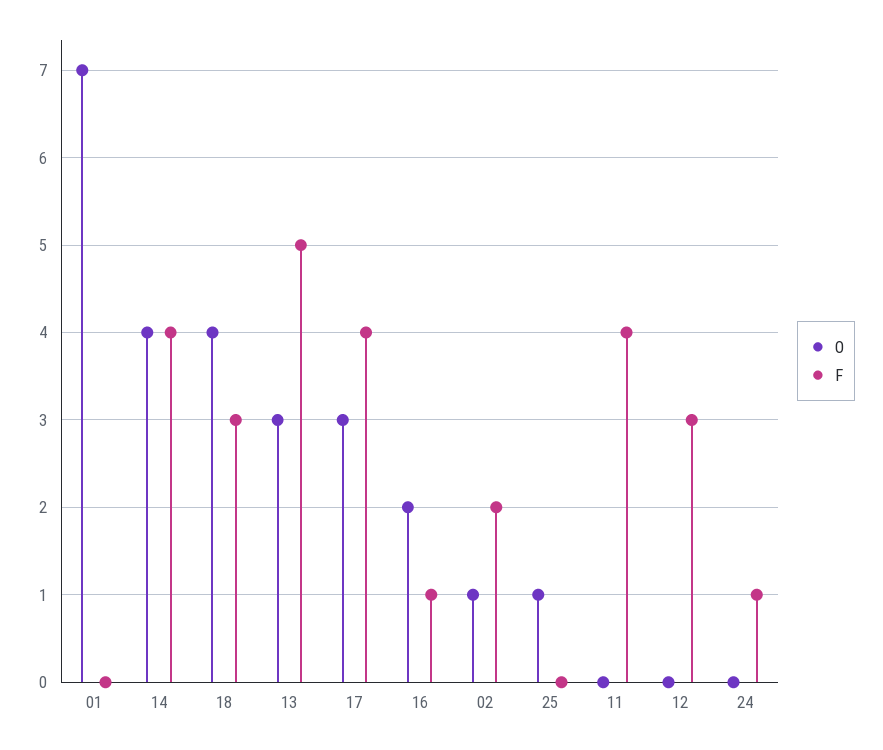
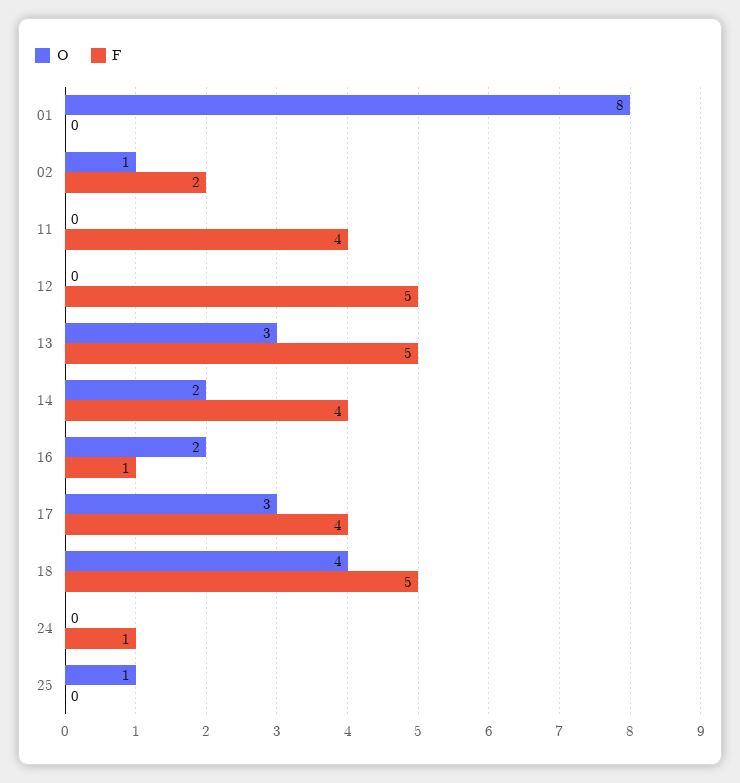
O, 01: 7 -> 8
O, 14: 4 -> 2
F, 18: 3 -> 5
F, 12: 3 -> 5

